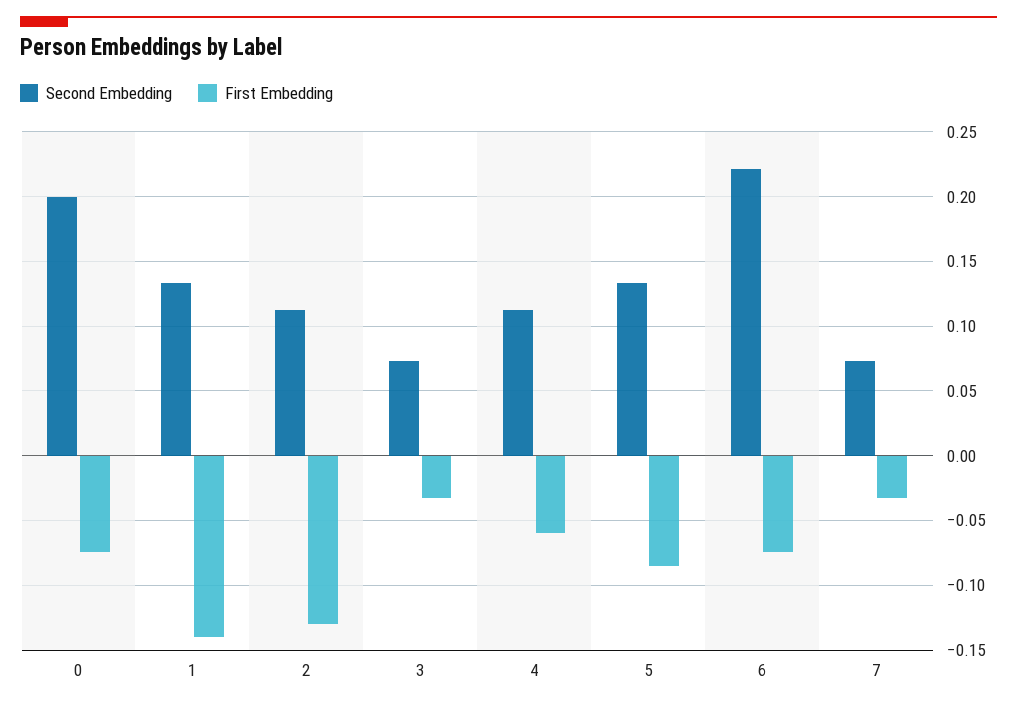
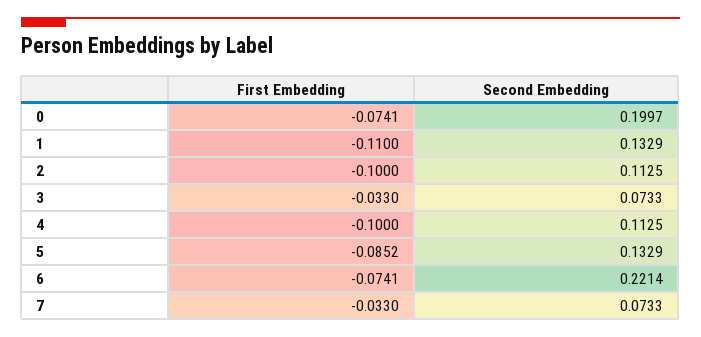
First Embedding, 1: -0.14 -> -0.11
First Embedding, 2: -0.13 -> -0.1
First Embedding, 4: -0.06 -> -0.1

